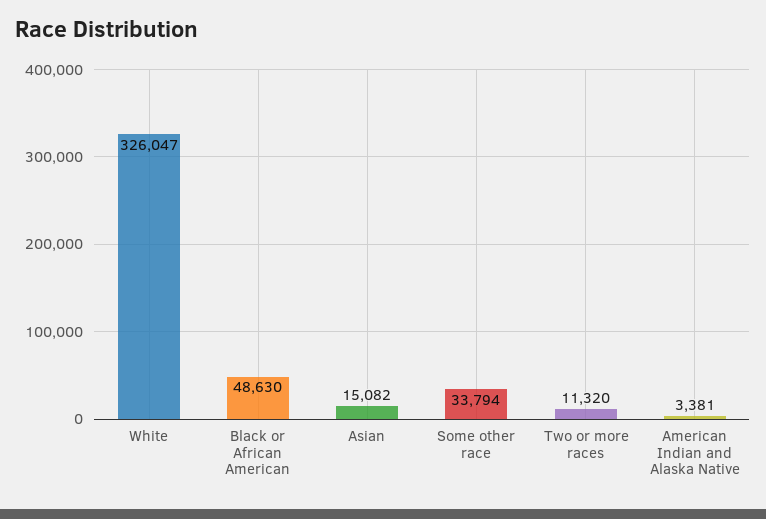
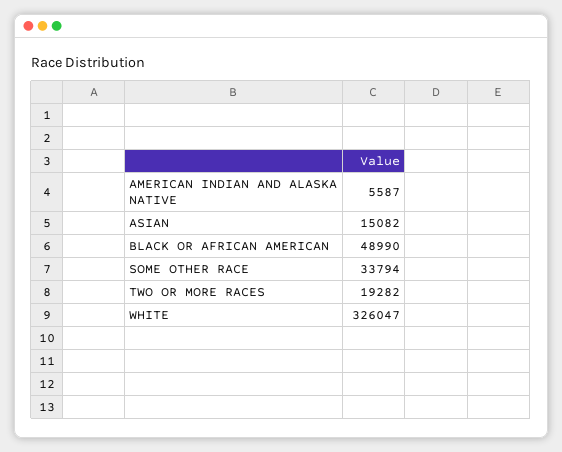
Black or African American: 48630 -> 48990
Two or more races: 11320 -> 19282
American Indian and Alaska Native: 3381 -> 5587

